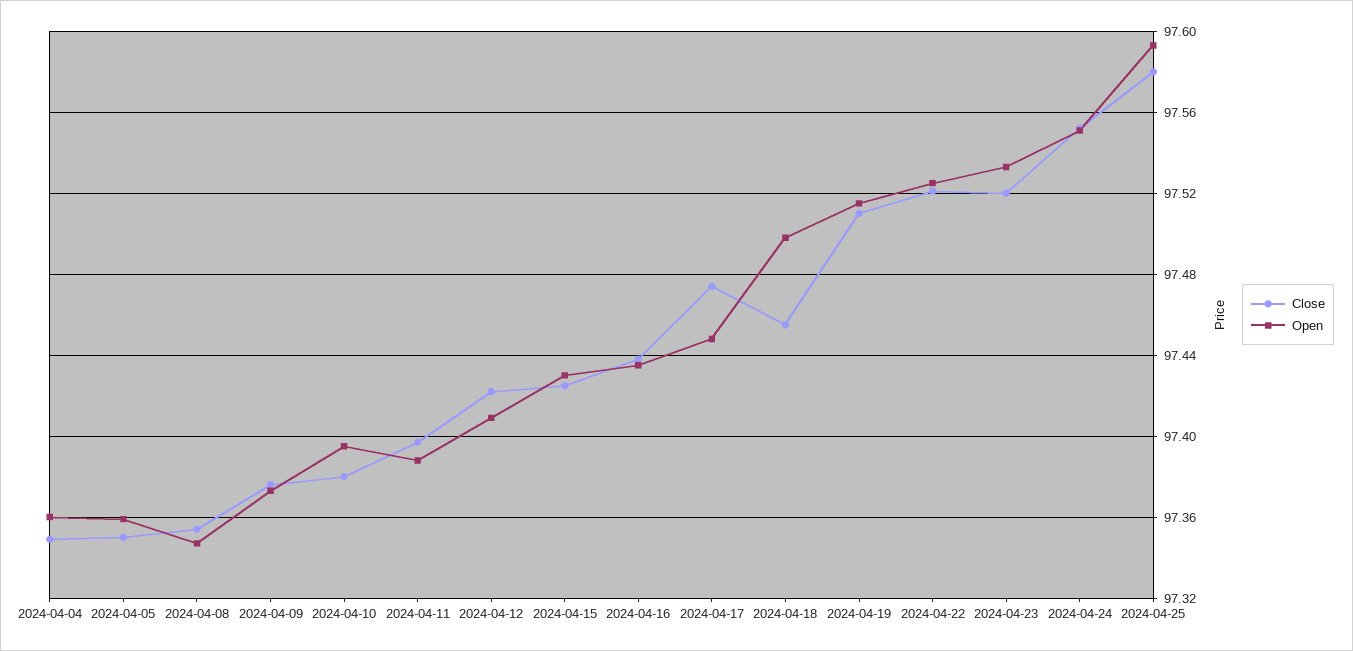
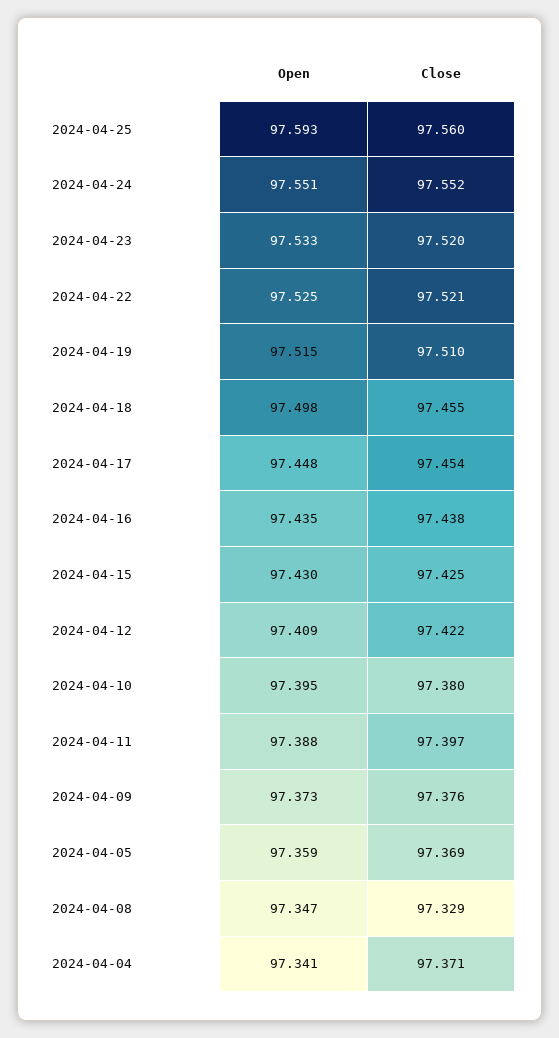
Close, 2024-04-04: 97.35 -> 97.371
Open, 2024-04-04: 97.36 -> 97.341
Close, 2024-04-05: 97.35 -> 97.369
Close, 2024-04-08: 97.355 -> 97.329
Close, 2024-04-17: 97.475 -> 97.454
Close, 2024-04-25: 97.58 -> 97.56

